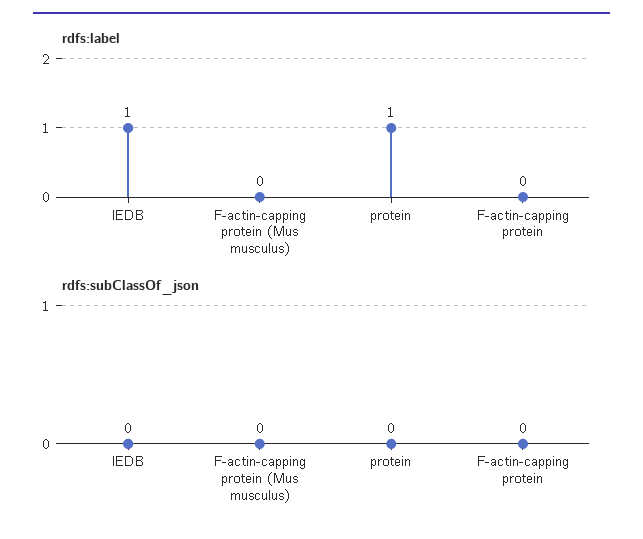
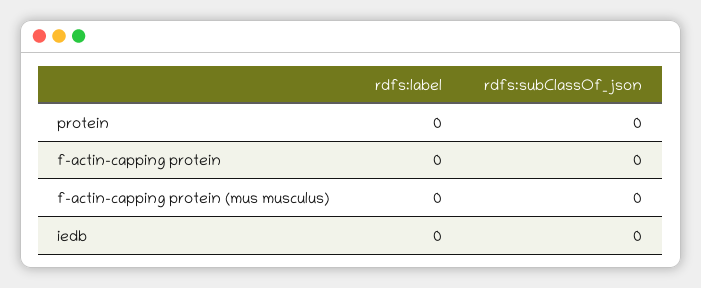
rdfs:label, IEDB: 1 -> 0
rdfs:label, protein: 1 -> 0

